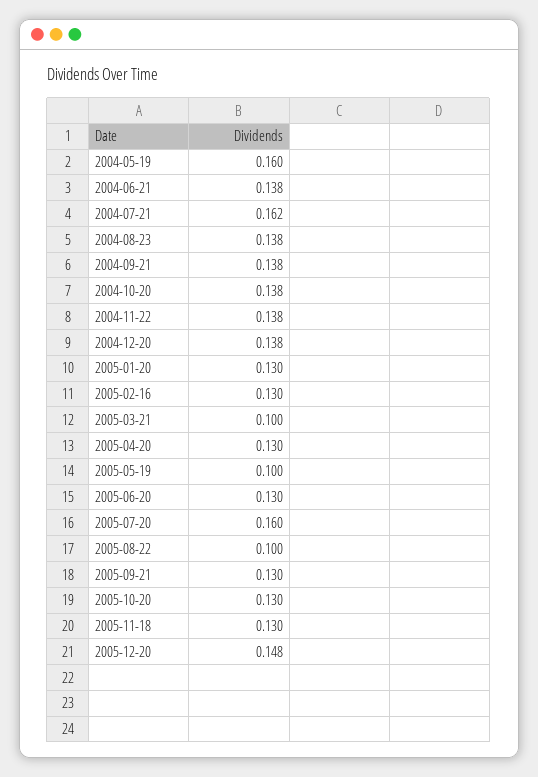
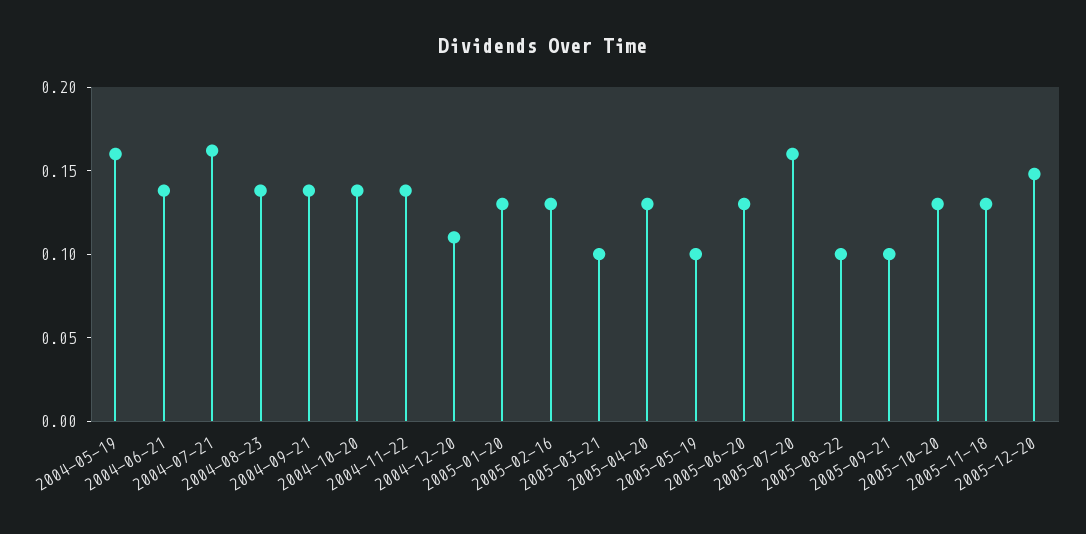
2004-12-20: 0.138 -> 0.11
2005-09-21: 0.13 -> 0.1

